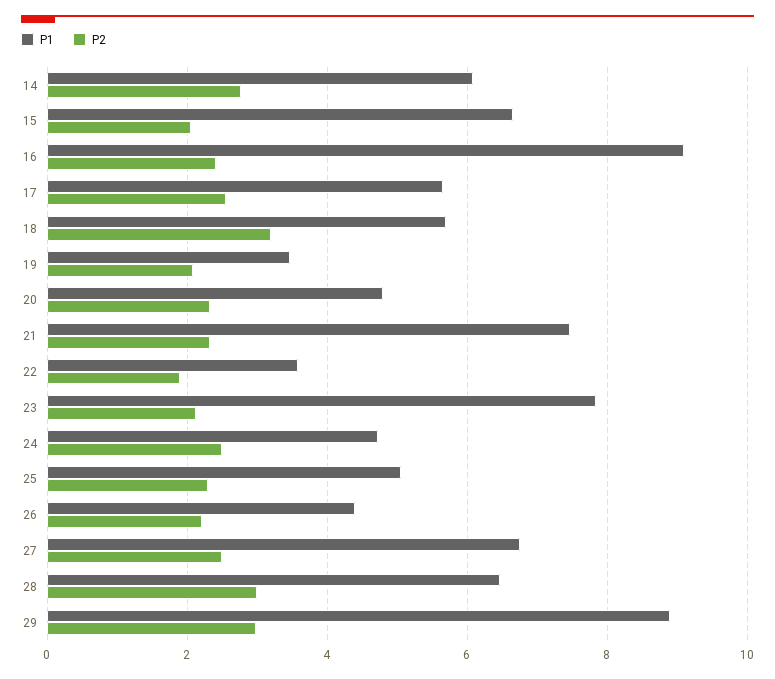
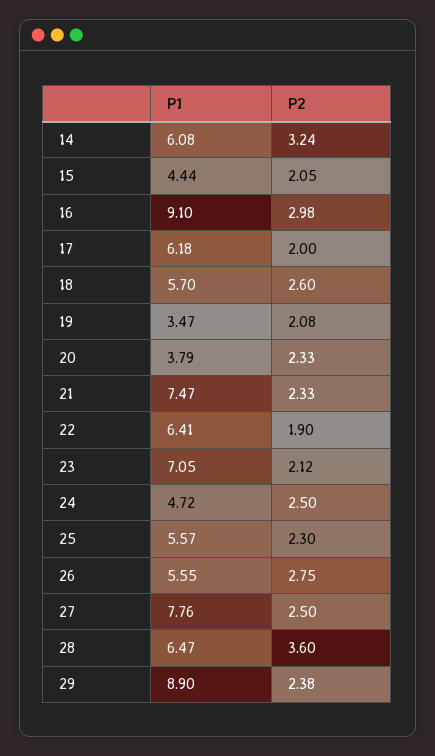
P2, 14: 2.8 -> 3.24
P1, 15: 6.6 -> 4.44
P2, 16: 2.4 -> 2.98
P1, 17: 5.6 -> 6.18
P2, 17: 2.6 -> 2
P2, 18: 3.2 -> 2.6
P1, 20: 4.8 -> 3.79
P1, 22: 3.6 -> 6.41
P1, 23: 7.8 -> 7.05
P1, 25: 5 -> 5.57
P1, 26: 4.4 -> 5.55
P2, 26: 2.2 -> 2.75
P1, 27: 6.8 -> 7.76
P2, 28: 3 -> 3.6
P2, 29: 3 -> 2.38

